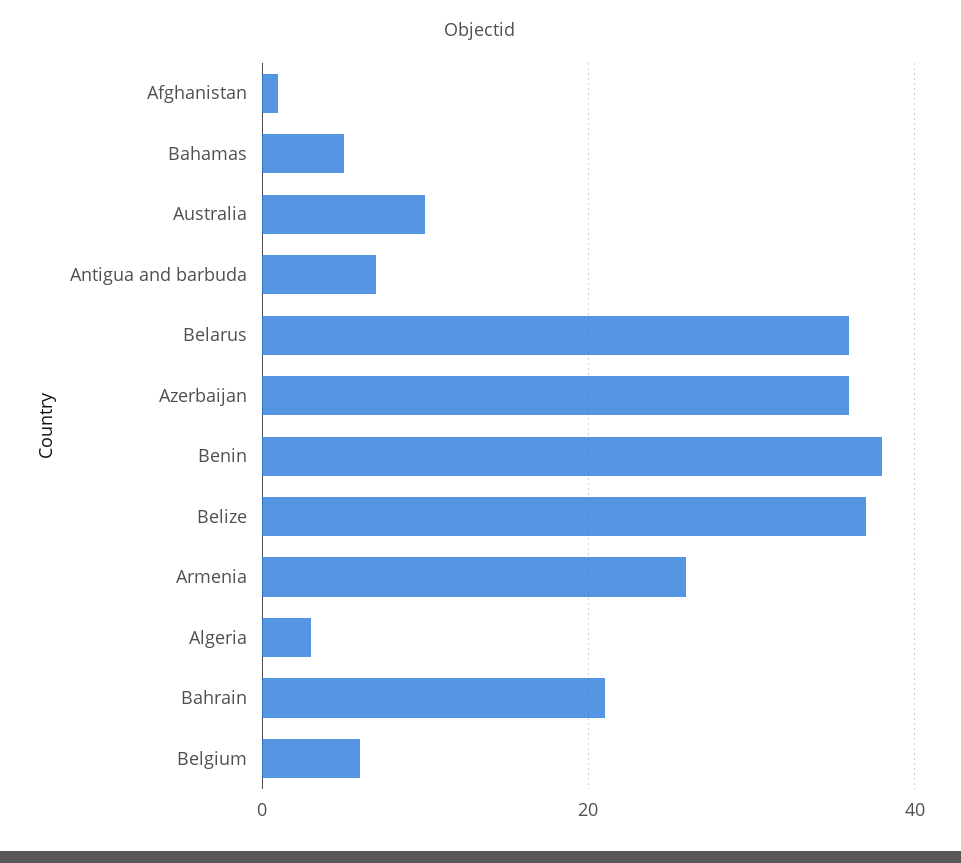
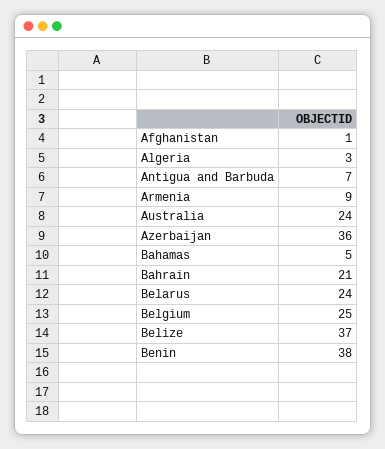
Australia: 10 -> 24
Belarus: 35 -> 24
Armenia: 25 -> 9
Belgium: 5 -> 25

